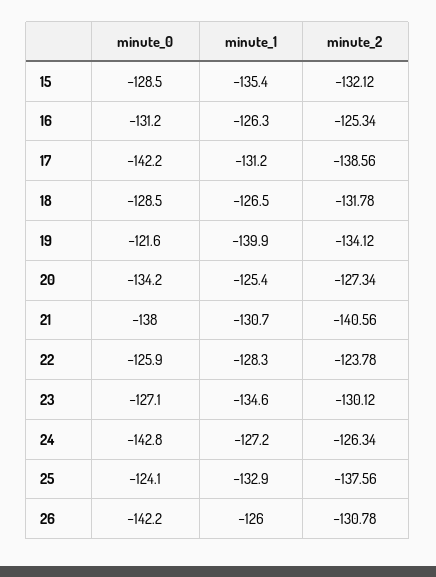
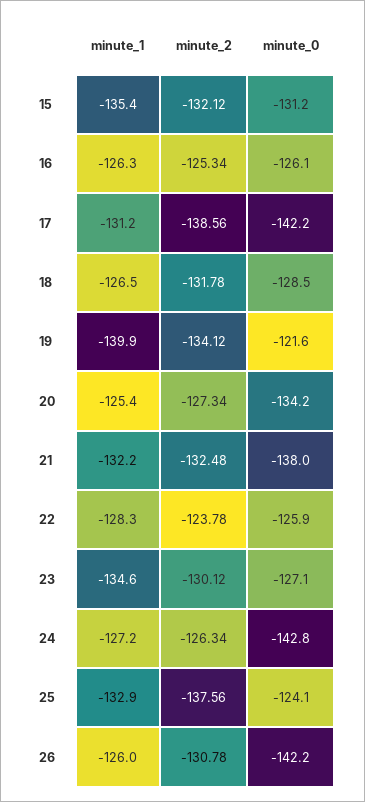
minute_0, 15: -128.5 -> -131.2
minute_0, 16: -131.2 -> -126.1
minute_1, 21: -130.7 -> -132.2
minute_2, 21: -140.56 -> -132.48

